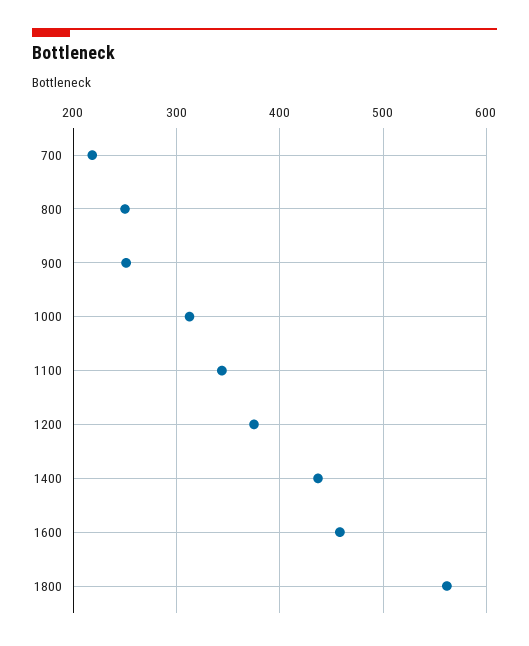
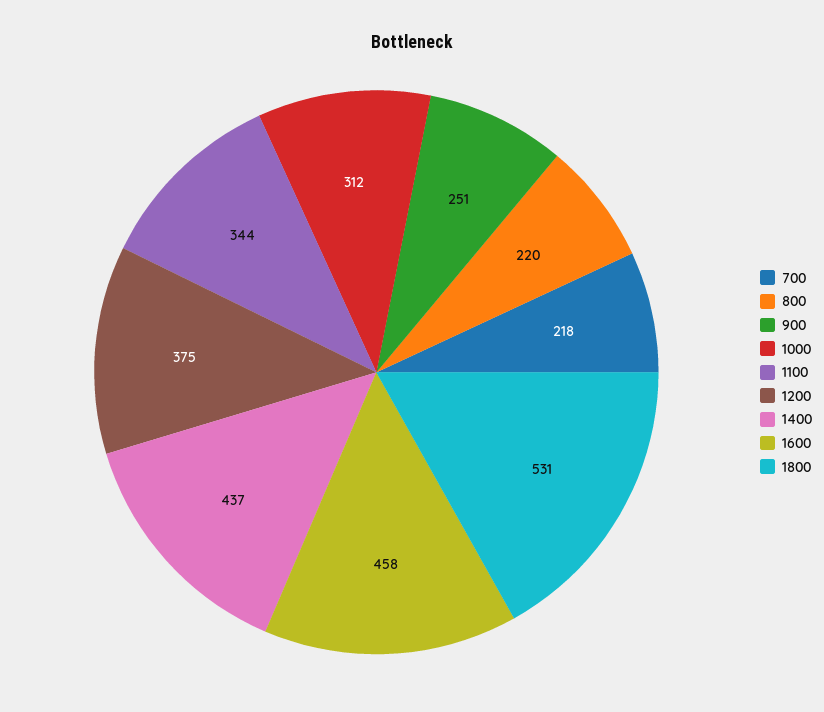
800: 250 -> 220
1800: 560 -> 531

